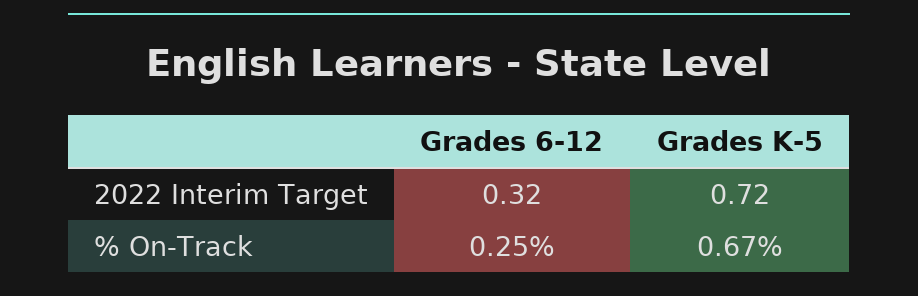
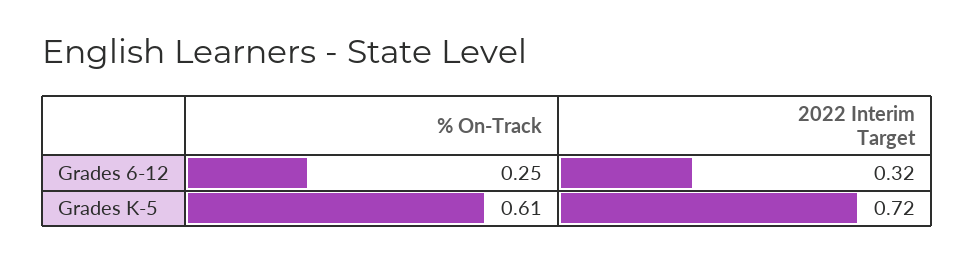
Grades K-5, % On-Track: 0.67 -> 0.61

